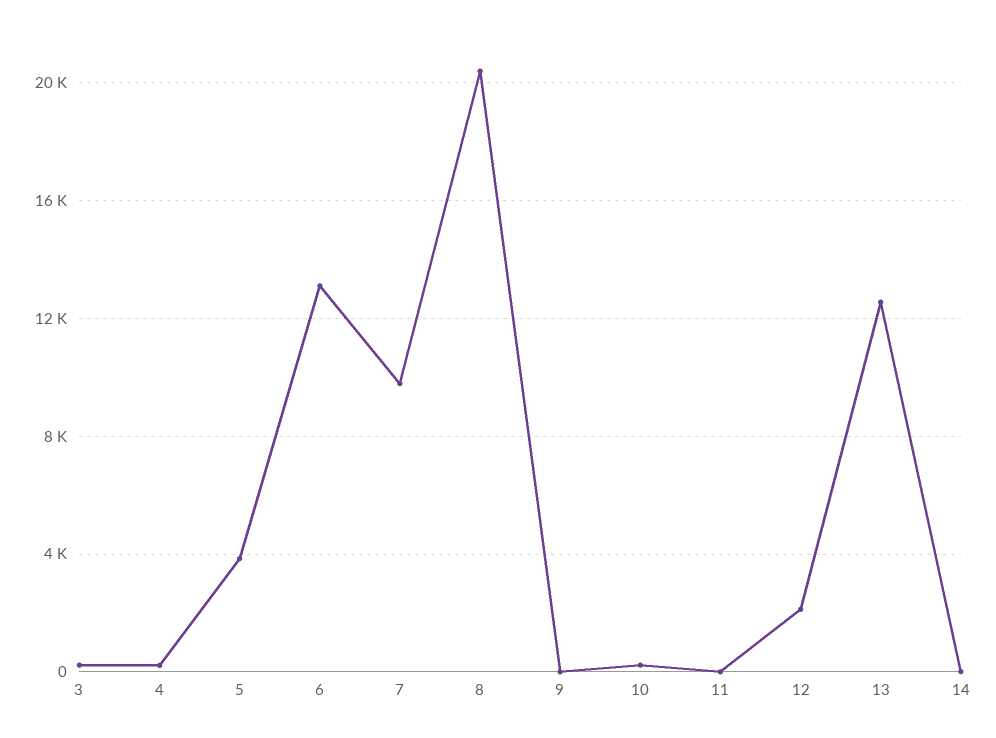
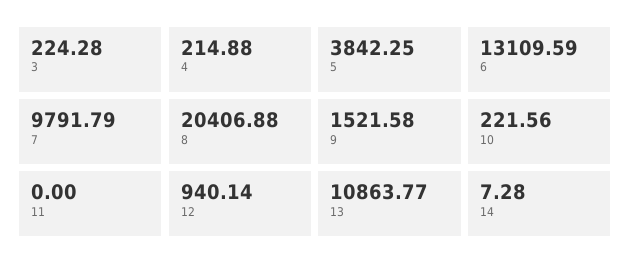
9: 0 -> 1521.58
12: 2000 -> 940.14
13: 12500 -> 10863.77

